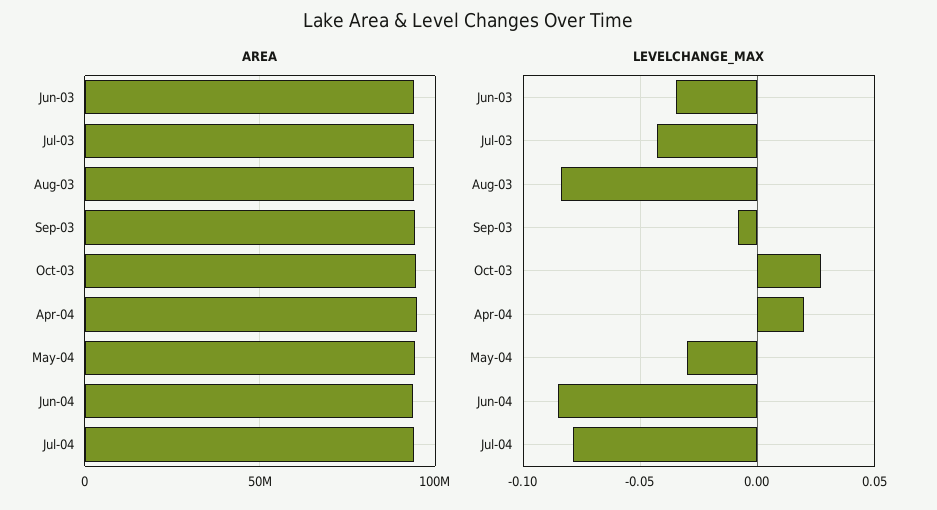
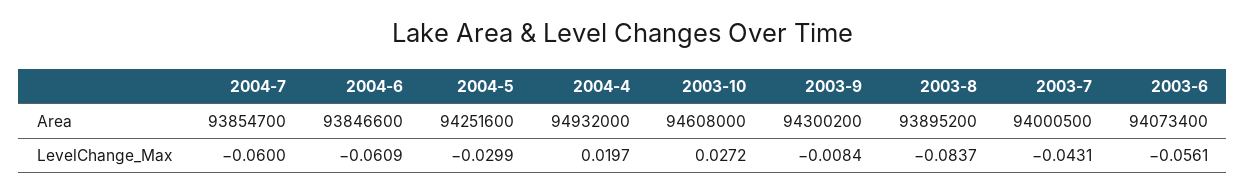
LEVELCHANGE_MAX, Jun-03: -0.035 -> -0.0561
LEVELCHANGE_MAX, Jun-04: -0.085 -> -0.0609
LEVELCHANGE_MAX, Jul-04: -0.08 -> -0.06

